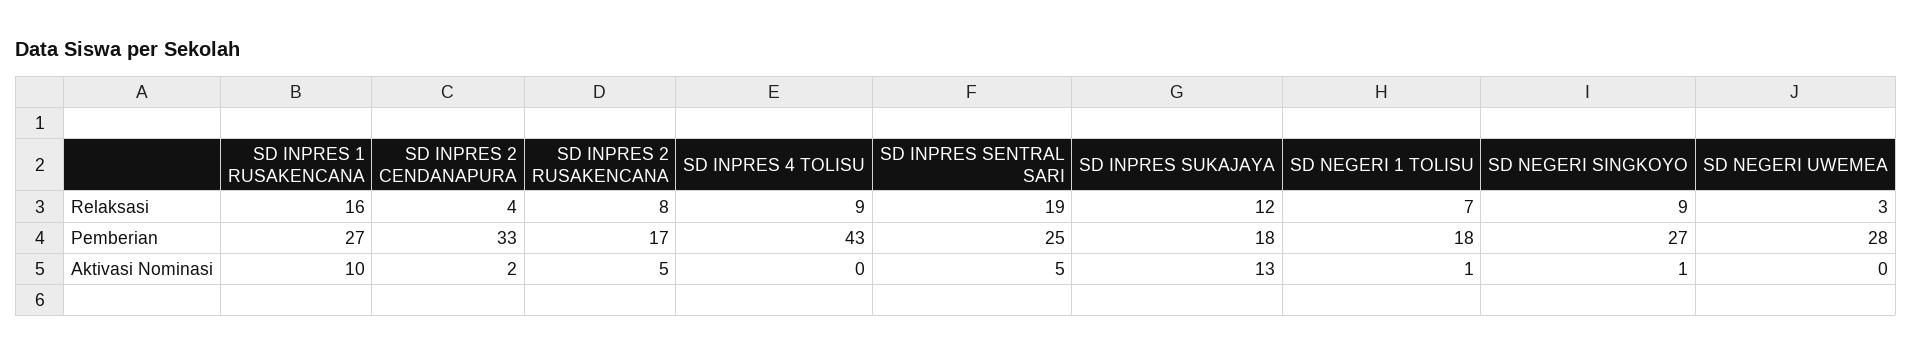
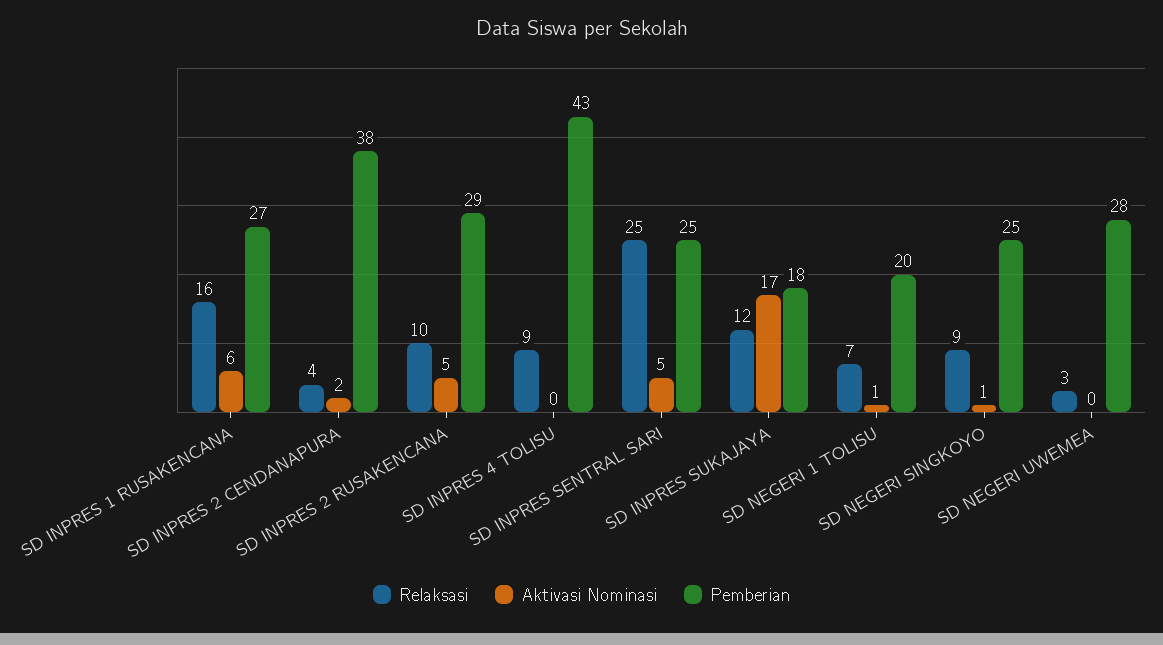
Relaksasi, SD INPRES 2 RUSAKENCANA: 8 -> 10
Relaksasi, SD INPRES SENTRAL SARI: 19 -> 25
Pemberian, SD INPRES 2 CENDANAPURA: 33 -> 38
Pemberian, SD INPRES 2 RUSAKENCANA: 17 -> 29
Pemberian, SD NEGERI 1 TOLISU: 18 -> 20
Pemberian, SD NEGERI SINGKOYO: 27 -> 25
Aktivasi Nominasi, SD INPRES 1 RUSAKENCANA: 10 -> 6
Aktivasi Nominasi, SD INPRES SUKAJAYA: 13 -> 17

